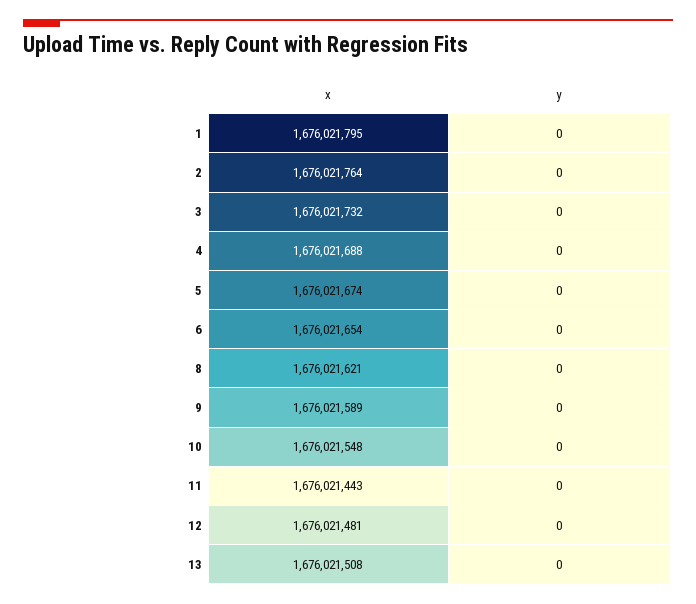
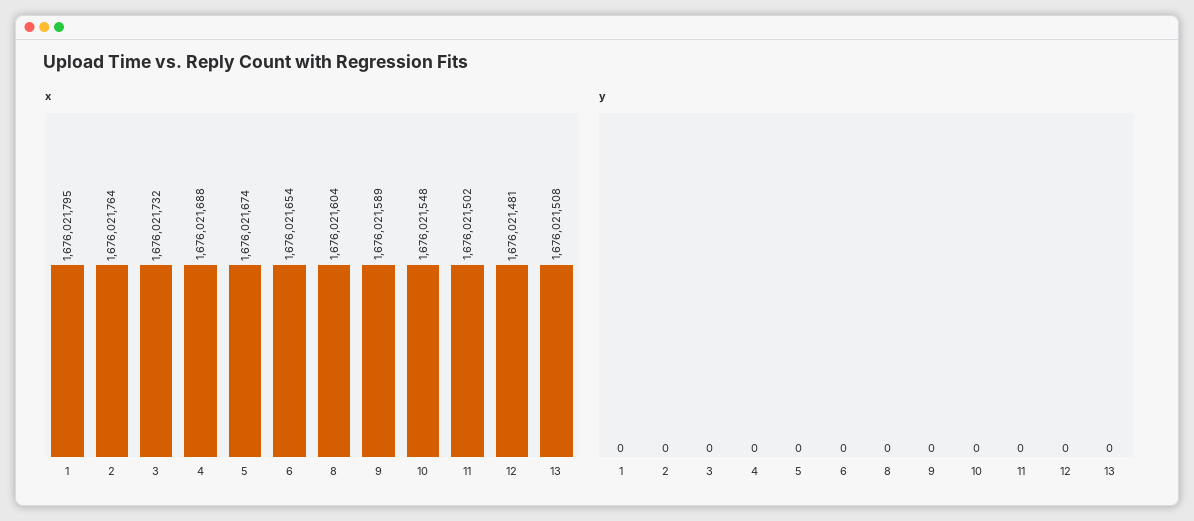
x, 8: 1676021621 -> 1676021604
x, 11: 1676021443 -> 1676021502

